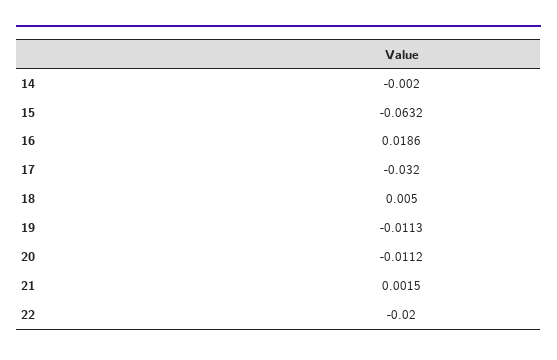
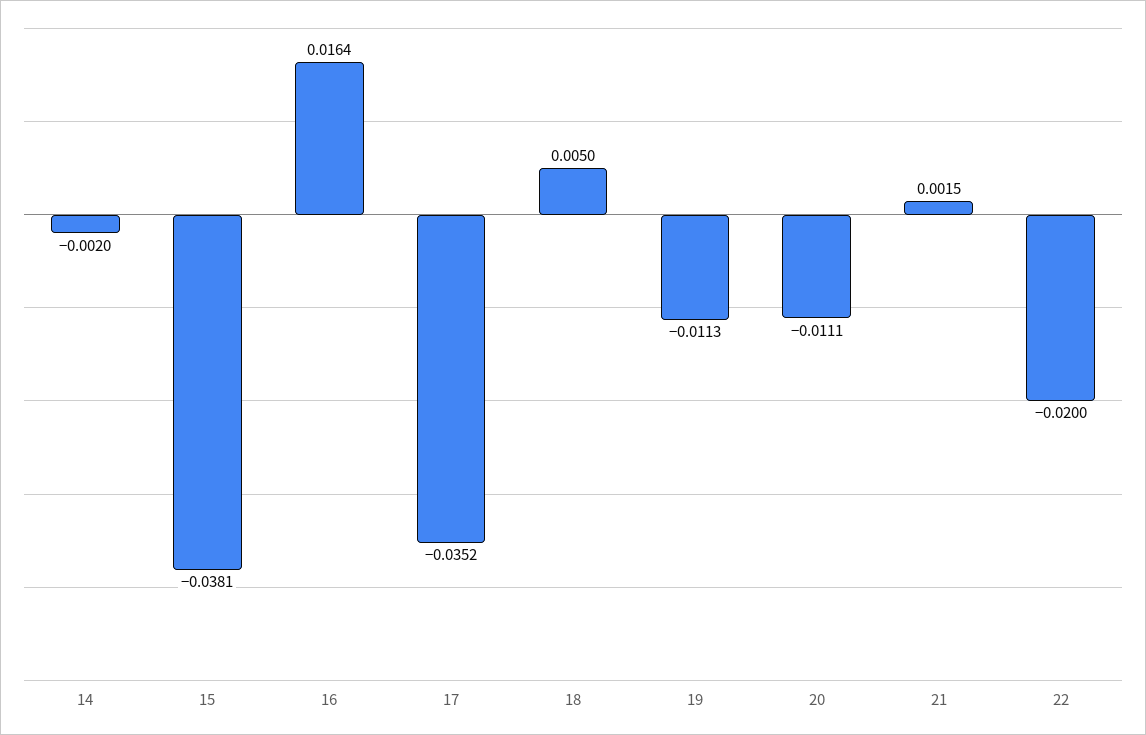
15: -0.0632 -> -0.0381
16: 0.0186 -> 0.0164
17: -0.032 -> -0.0352
20: -0.0112 -> -0.0111

